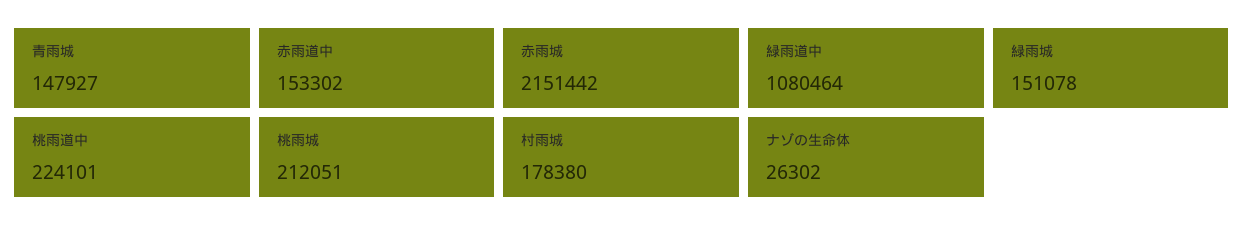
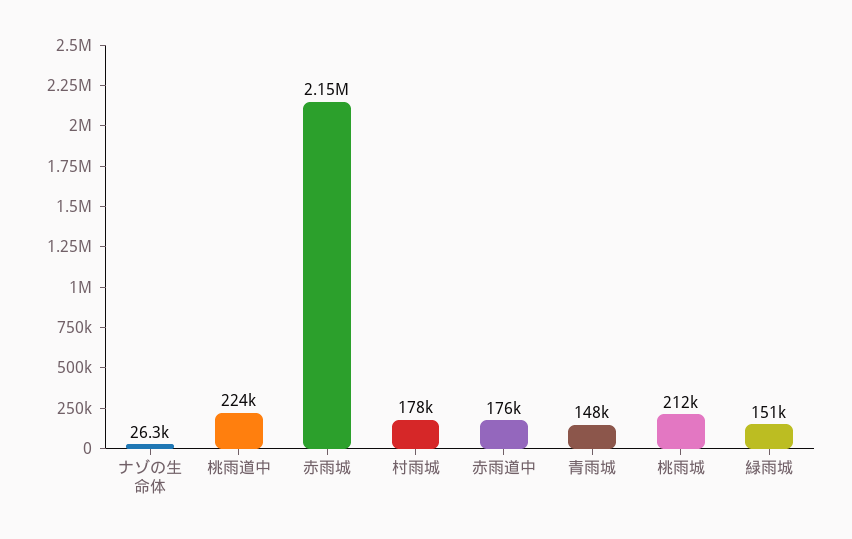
赤雨道中: 153302 -> 176000
緑雨道中: 1080464 -> none

